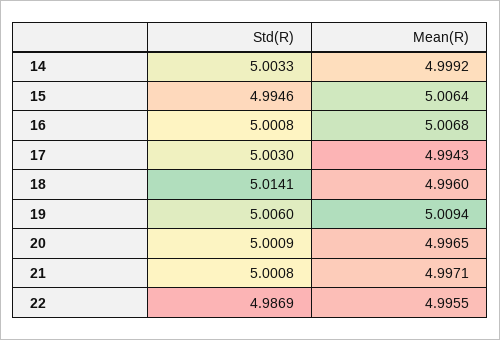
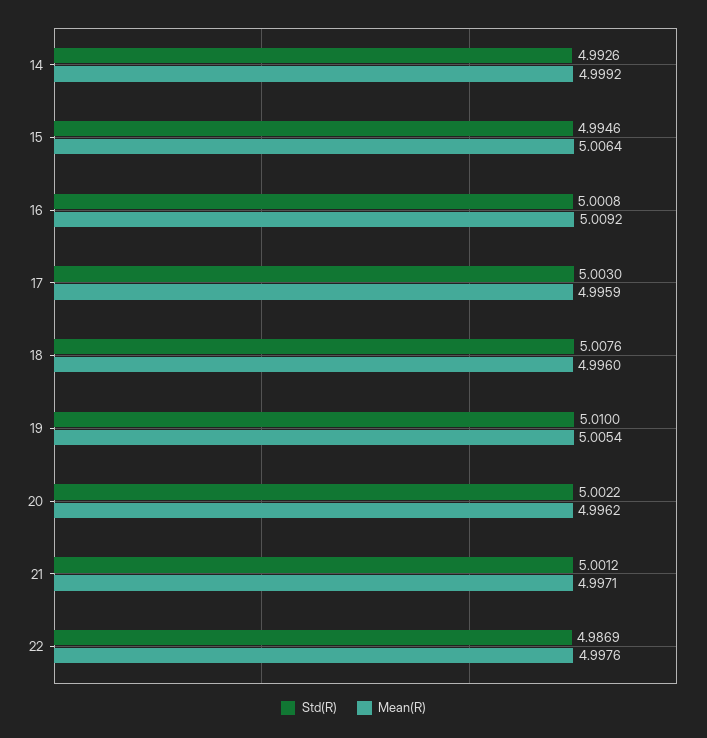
Std(R), 14: 5.0033 -> 4.9926
Mean(R), 16: 5.0068 -> 5.0092
Mean(R), 17: 4.9943 -> 4.9959
Std(R), 18: 5.0141 -> 5.0076
Std(R), 19: 5.006 -> 5.01
Mean(R), 19: 5.0094 -> 5.0054
Std(R), 20: 5.0009 -> 5.0022
Mean(R), 20: 4.9965 -> 4.9962
Std(R), 21: 5.0008 -> 5.0012
Mean(R), 22: 4.9955 -> 4.9976

